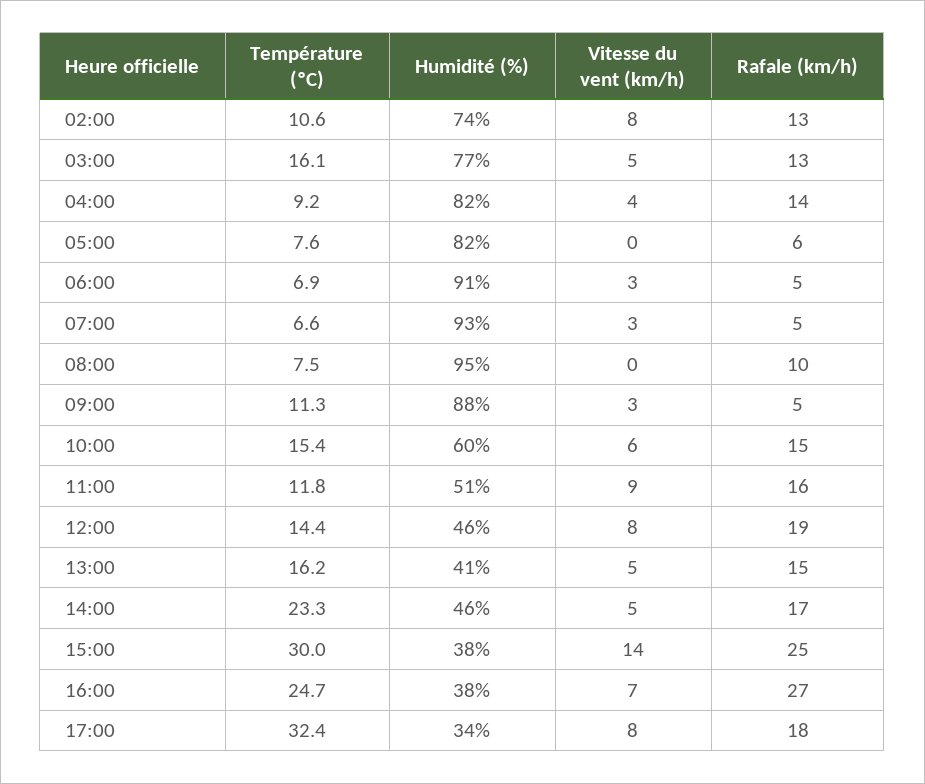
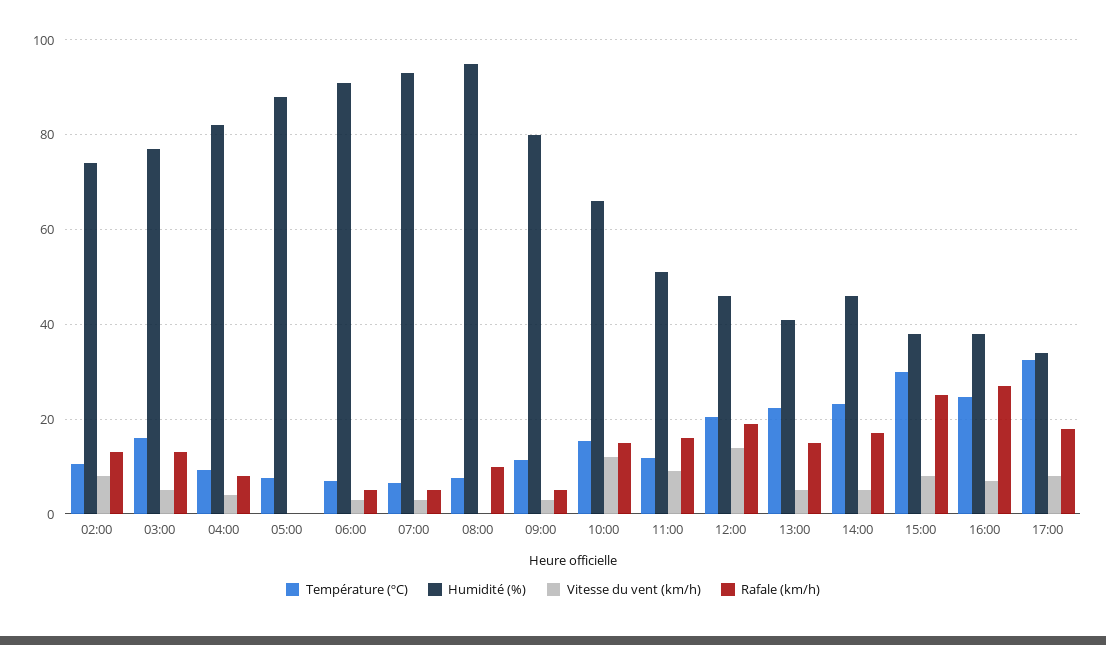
Rafale (km/h), 04:00: 14 -> 8
Humidité (%), 05:00: 82 -> 88
Rafale (km/h), 05:00: 6 -> 0
Humidité (%), 09:00: 88 -> 80
Humidité (%), 10:00: 60 -> 66
Vitesse du vent (km/h), 10:00: 6 -> 12
Température (ºC), 12:00: 14.4 -> 20
Vitesse du vent (km/h), 12:00: 8 -> 14
Température (ºC), 13:00: 16.2 -> 22
Vitesse du vent (km/h), 15:00: 14 -> 8

